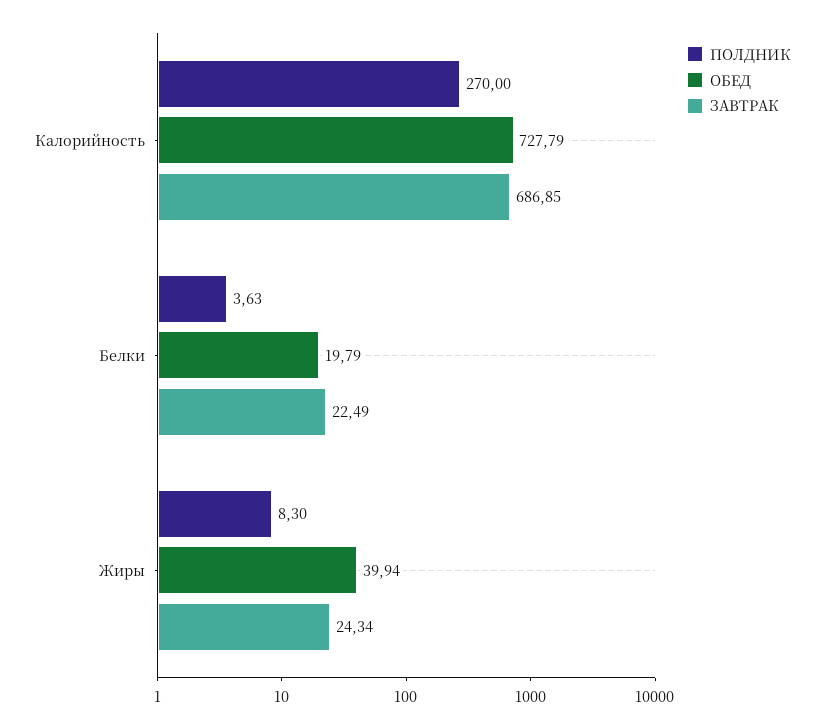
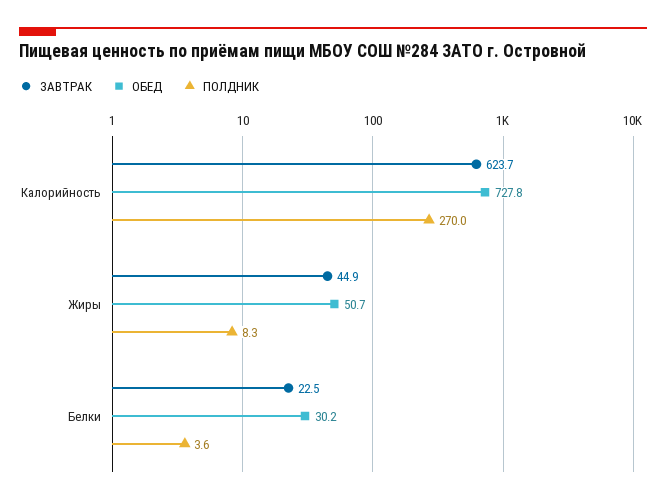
ЗАВТРАК, Калорийность: 686.85 -> 623.7
ОБЕД, Белки: 19.79 -> 30.2
ОБЕД, Жиры: 39.94 -> 50.7
ЗАВТРАК, Жиры: 24.34 -> 44.9

